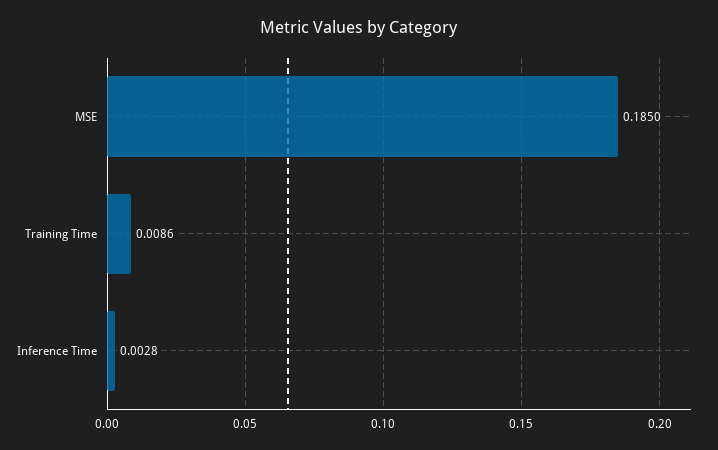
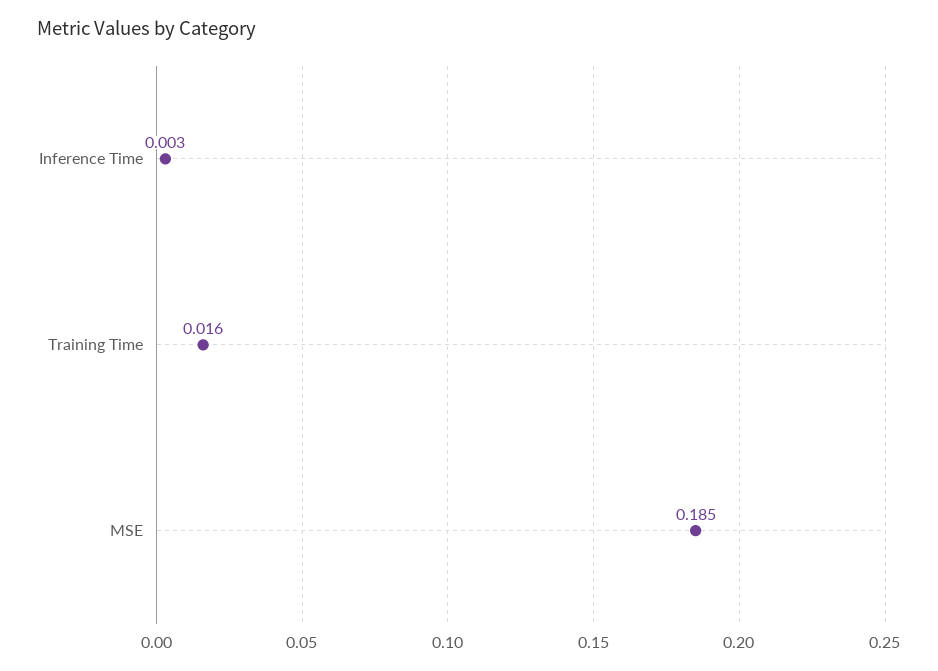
Training Time: 0.0086 -> 0.016

